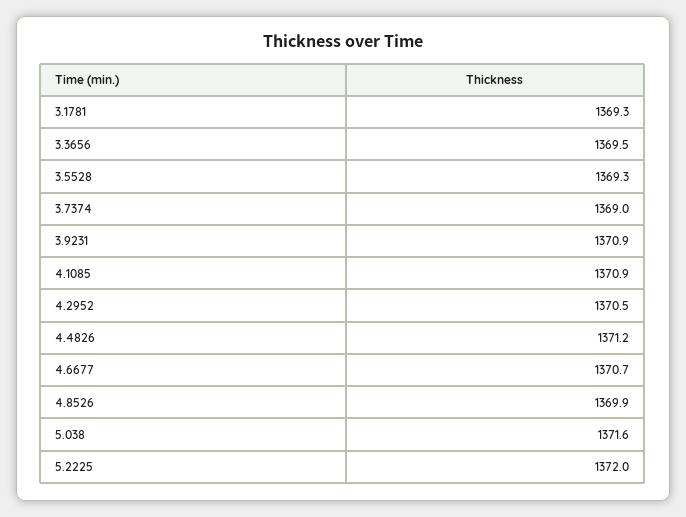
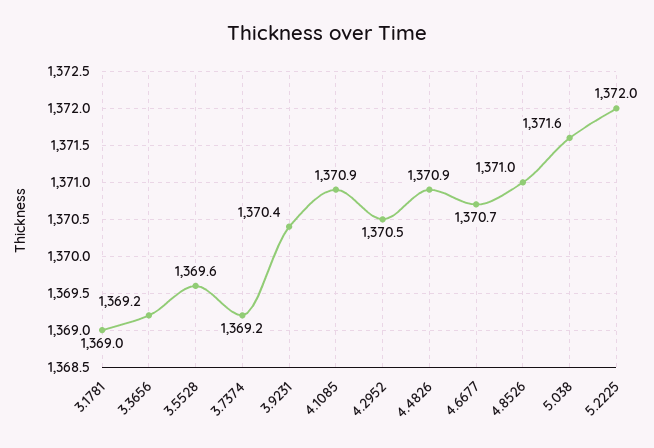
3.1781: 1369.3 -> 1369
3.3656: 1369.5 -> 1369.2
3.5528: 1369.3 -> 1369.6
3.7374: 1369 -> 1369.2
3.9231: 1370.9 -> 1370.4
4.4826: 1371.2 -> 1370.9
4.8526: 1369.9 -> 1371

